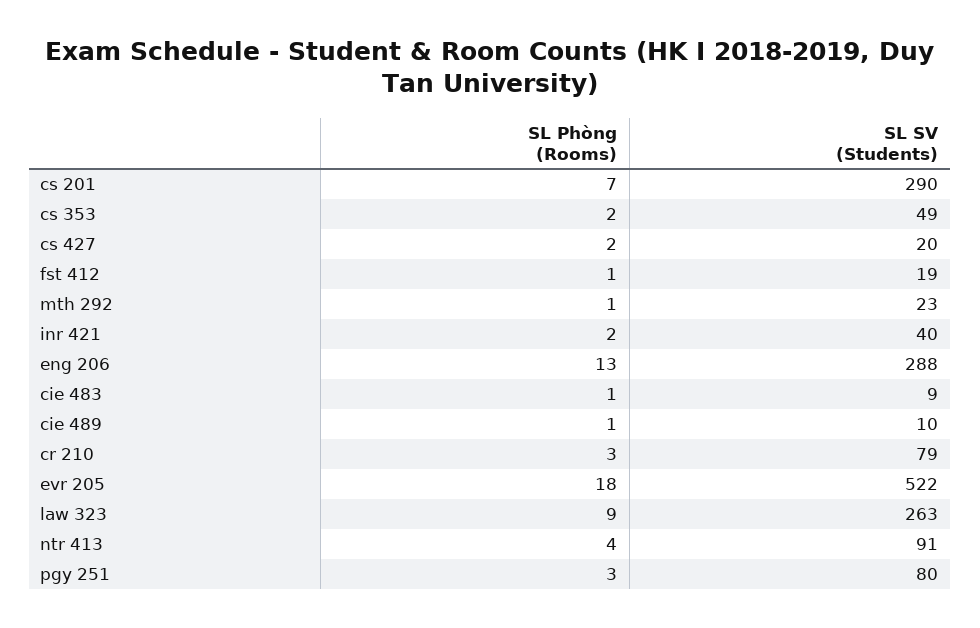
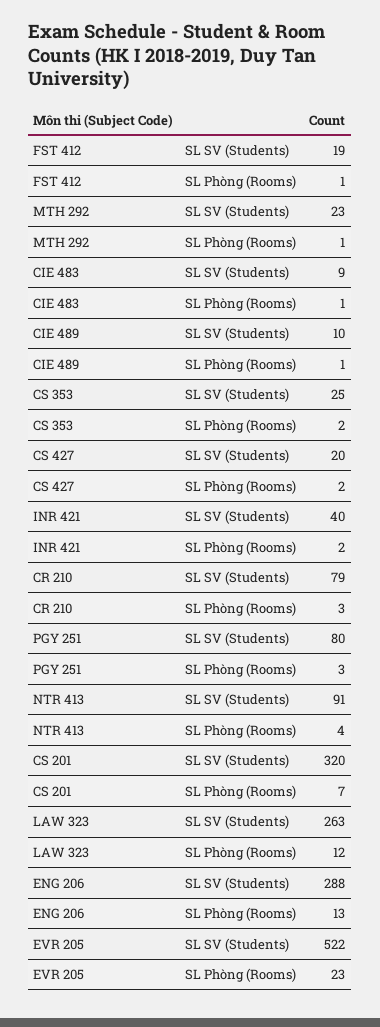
SL SV (Students), cs 201: 290 -> 320
SL SV (Students), cs 353: 49 -> 25
SL Phòng (Rooms), evr 205: 18 -> 23
SL Phòng (Rooms), law 323: 9 -> 12

